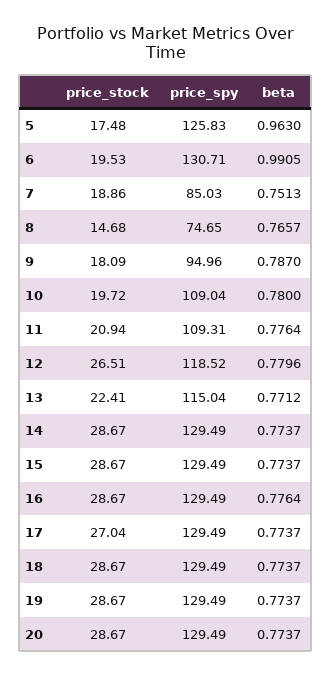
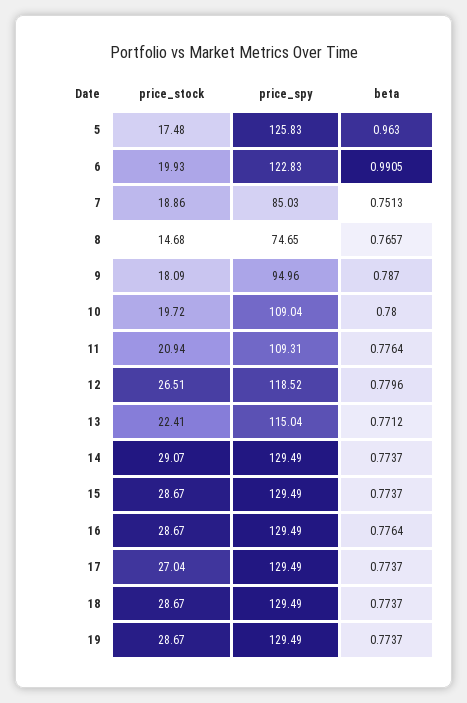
price_stock, 6: 19.53 -> 19.93
price_spy, 6: 130.71 -> 122.83
price_stock, 14: 28.67 -> 29.07
price_stock, 20: 28.67 -> none
price_spy, 20: 129.49 -> none
beta, 20: 0.7737 -> none

